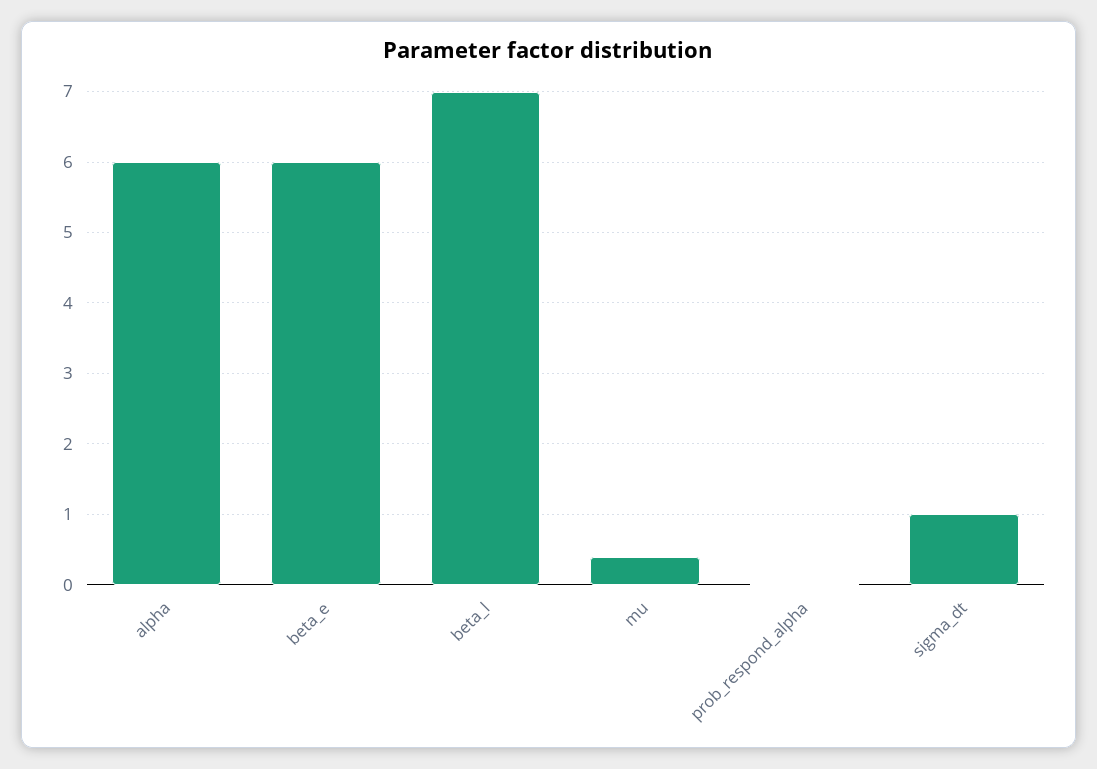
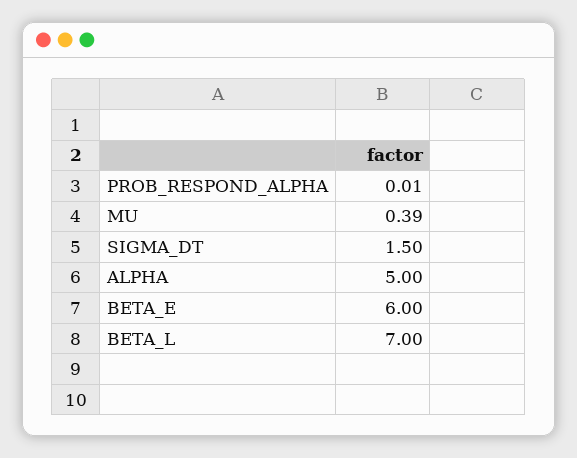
alpha: 6 -> 5
sigma_dt: 1 -> 1.5

